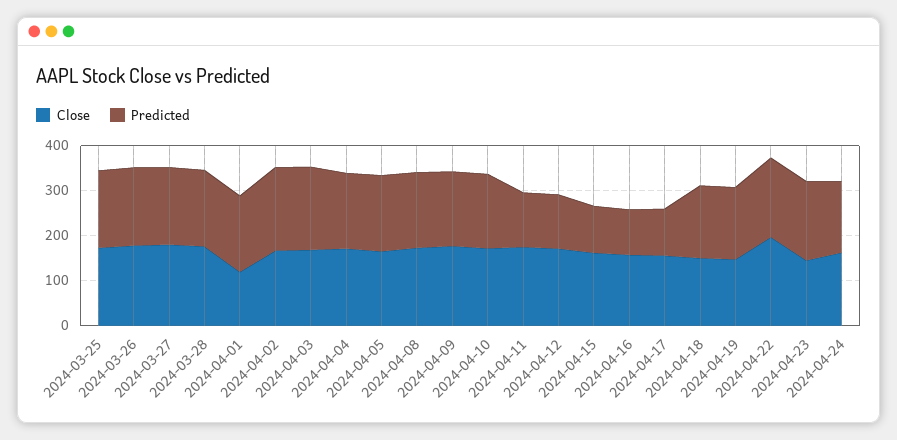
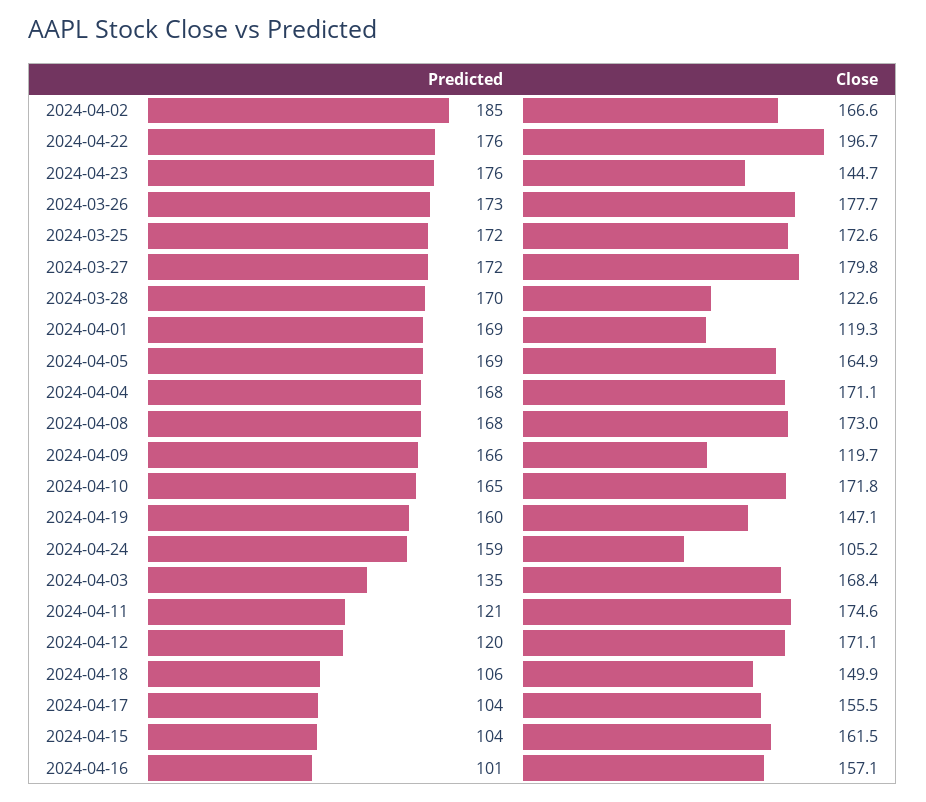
Close, 2024-03-28: 180 -> 122.6
Predicted, 2024-04-03: 180 -> 135
Close, 2024-04-09: 180 -> 119.7
Predicted, 2024-04-18: 160 -> 106
Close, 2024-04-24: 160 -> 105.2

